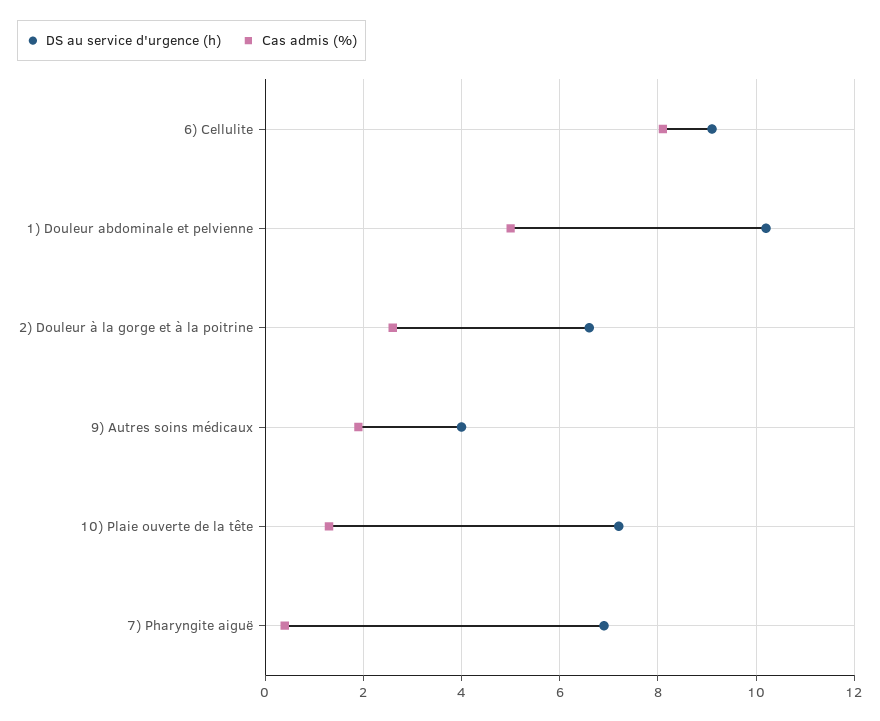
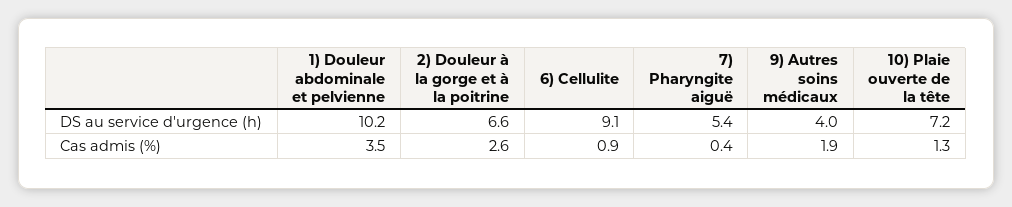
Cas admis (%), 6) Cellulite: 8 -> 0.9
Cas admis (%), 1) Douleur abdominale et pelvienne: 5 -> 3.5
DS au service d'urgence (h), 7) Pharyngite aiguë: 7 -> 5.4

